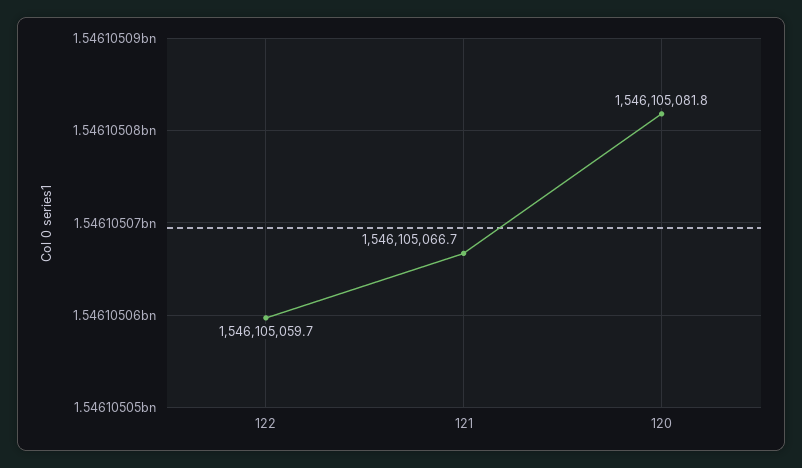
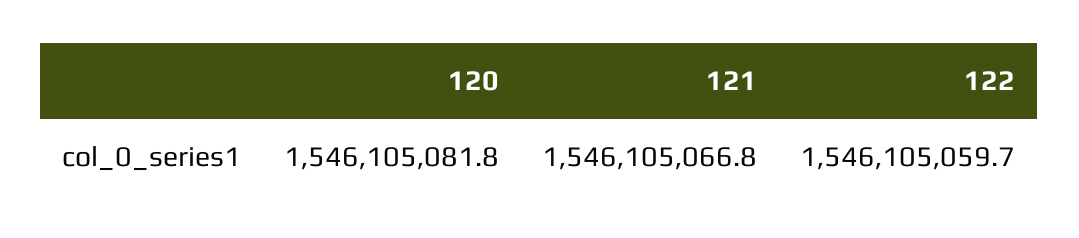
121: 1546105066.7 -> 1546105066.8

